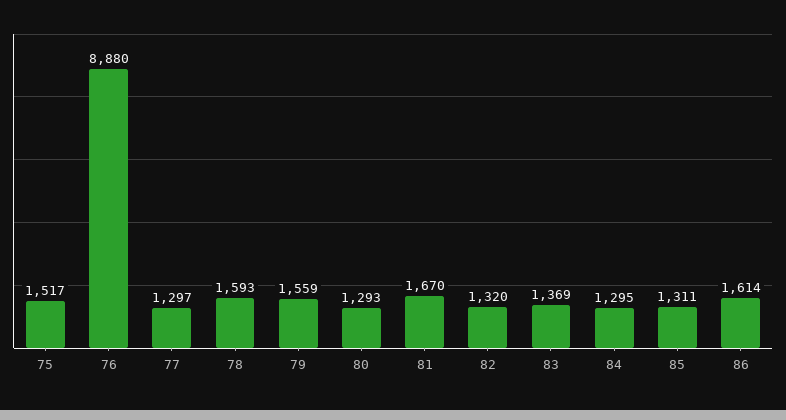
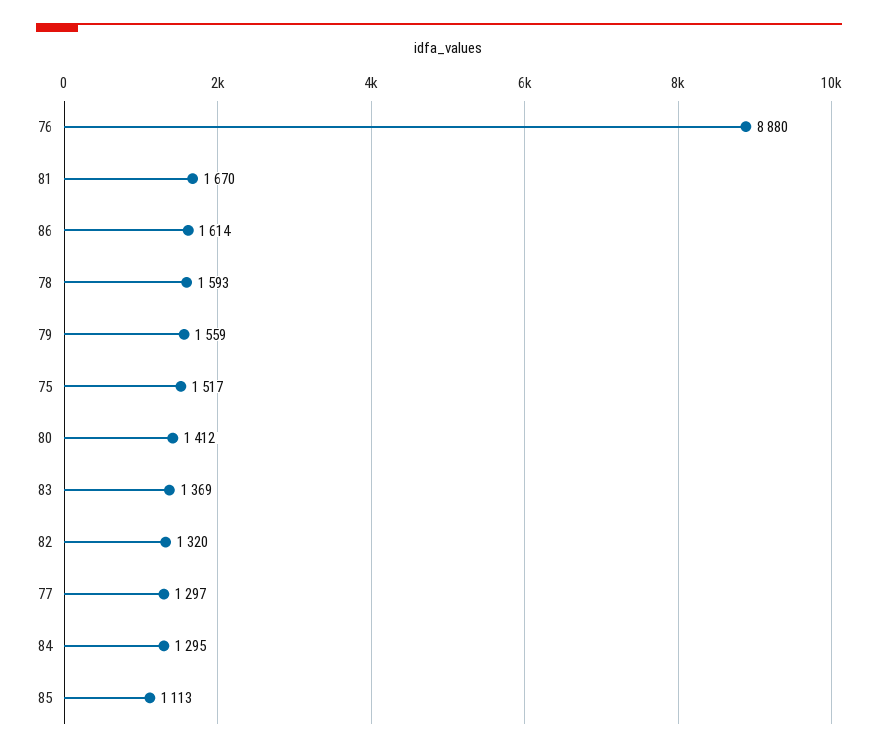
80: 1293 -> 1412
85: 1311 -> 1113

